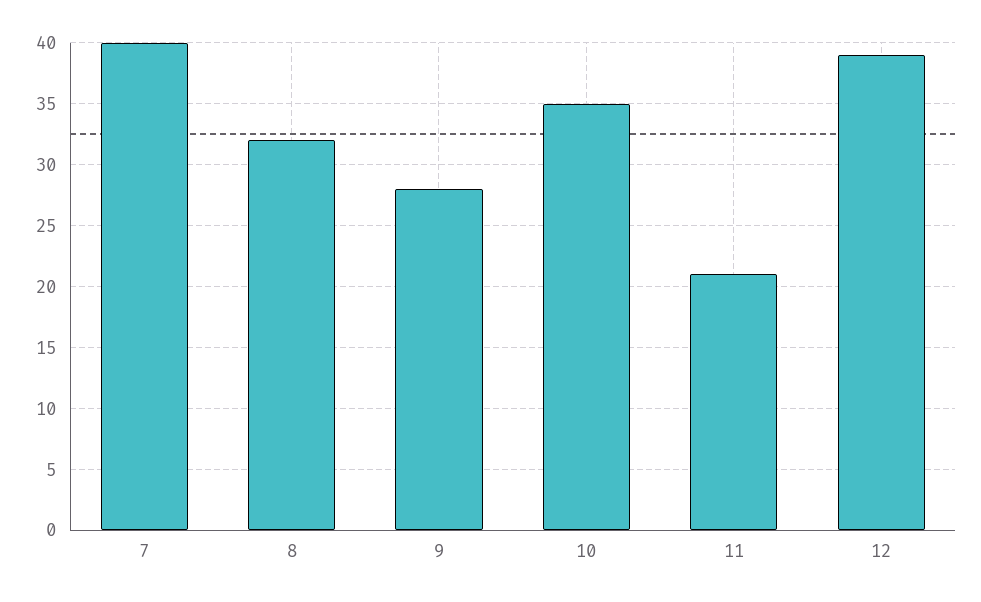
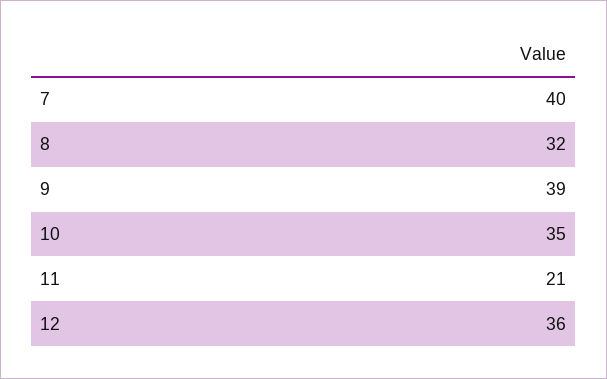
9: 28 -> 39
12: 39 -> 36

